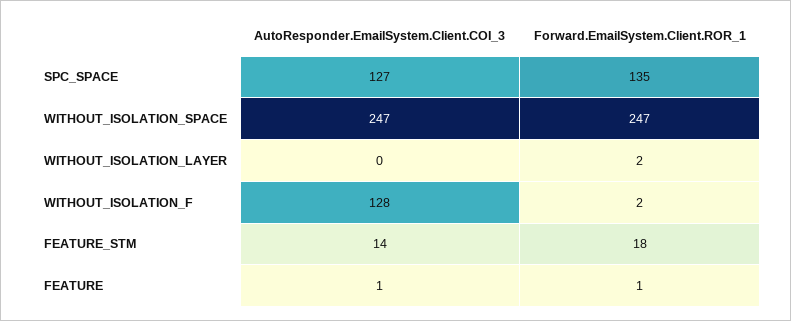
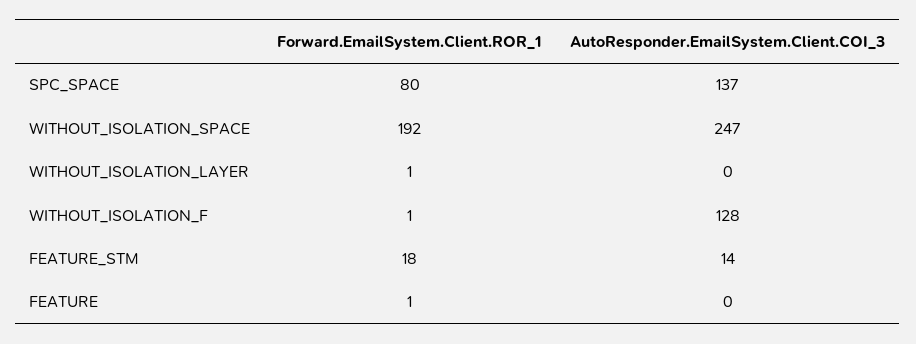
AutoResponder.EmailSystem.Client.COI_3, SPC_SPACE: 127 -> 137
Forward.EmailSystem.Client.ROR_1, SPC_SPACE: 135 -> 80
Forward.EmailSystem.Client.ROR_1, WITHOUT_ISOLATION_SPACE: 247 -> 192
Forward.EmailSystem.Client.ROR_1, WITHOUT_ISOLATION_LAYER: 2 -> 1
Forward.EmailSystem.Client.ROR_1, WITHOUT_ISOLATION_F: 2 -> 1
AutoResponder.EmailSystem.Client.COI_3, FEATURE: 1 -> 0

